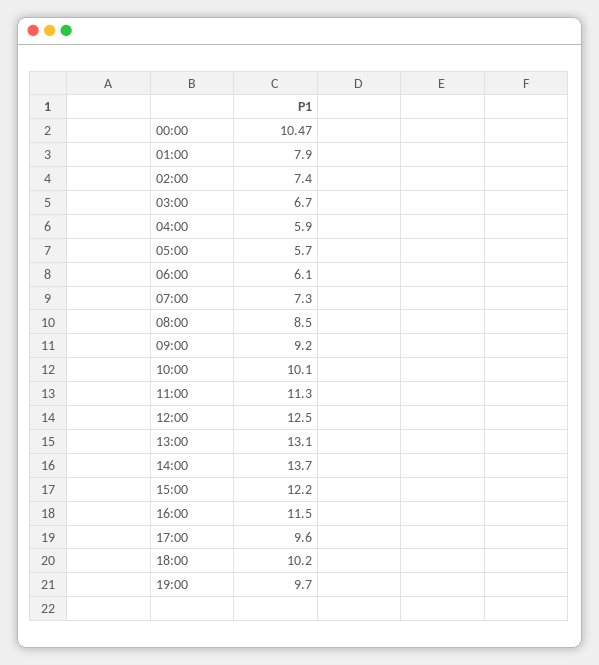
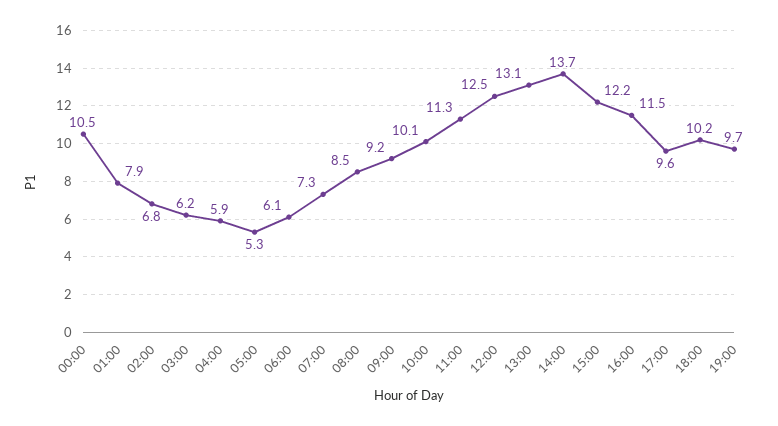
02:00: 7.4 -> 6.8
03:00: 6.7 -> 6.2
05:00: 5.7 -> 5.3

